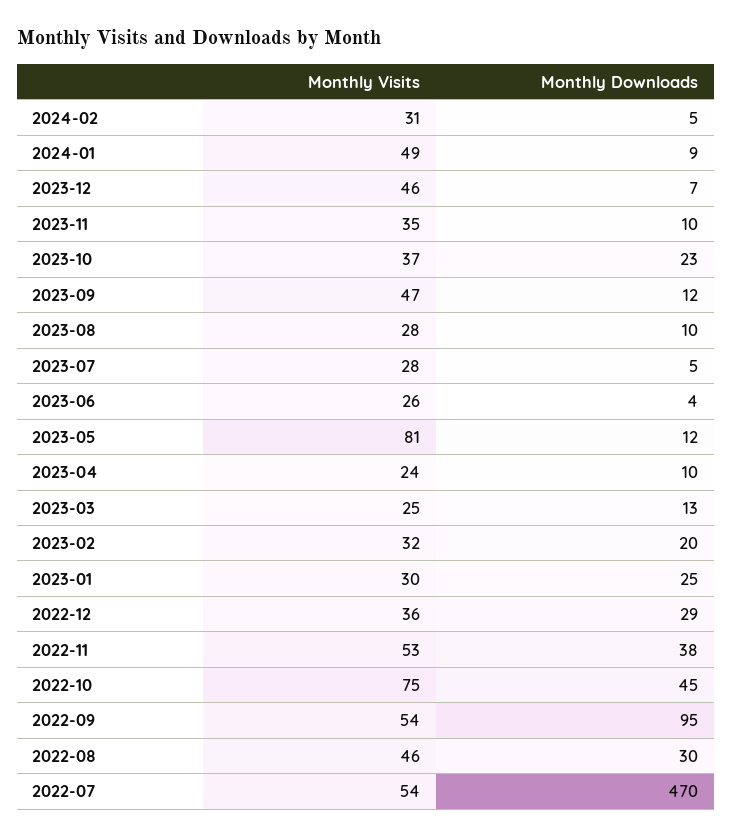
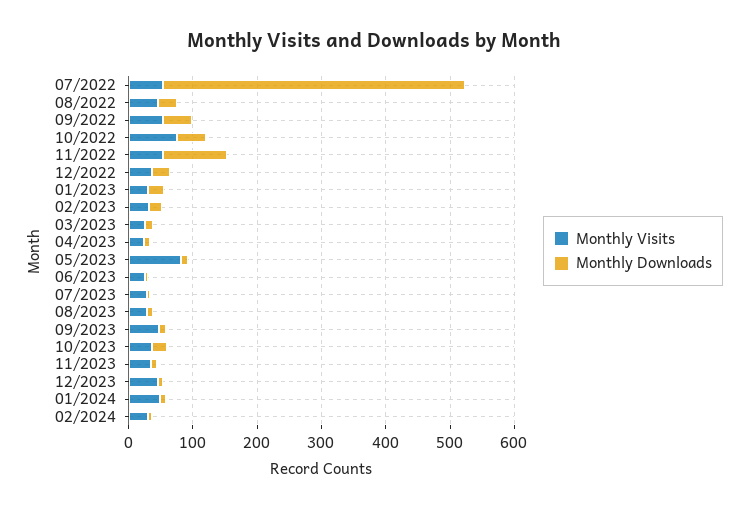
Monthly Downloads, 2022-11: 38 -> 100
Monthly Downloads, 2022-09: 95 -> 40

